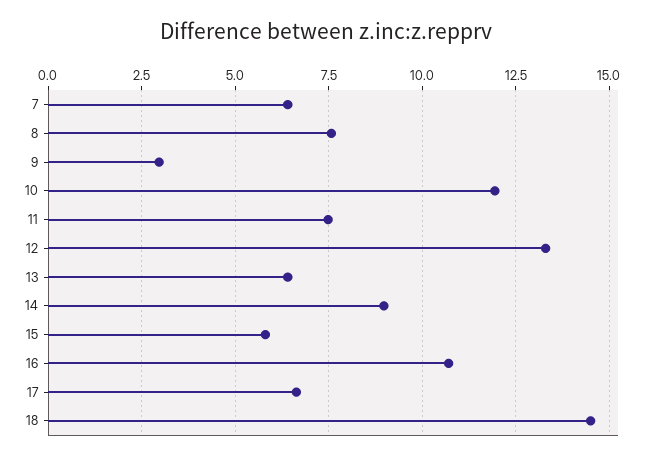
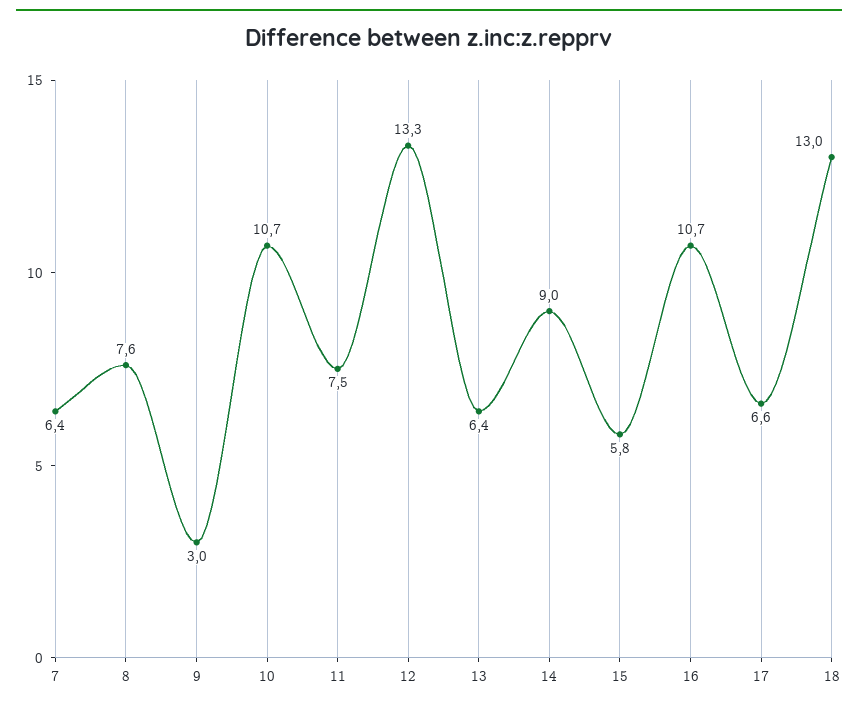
10: 12 -> 10.7
18: 14.5 -> 13

